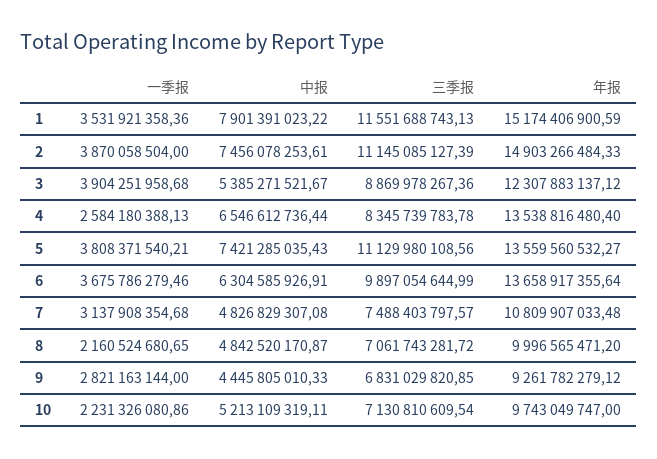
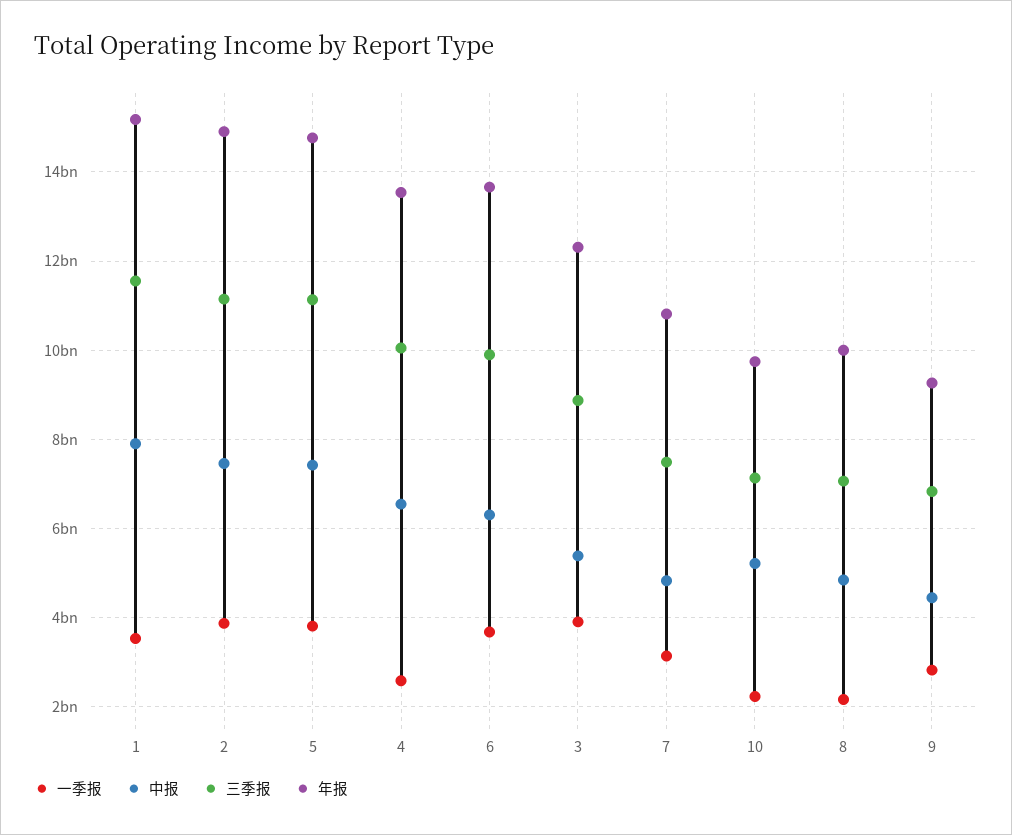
三季报, 4: 8345739783.78 -> 10000000000
年报, 5: 13559560532.27 -> 14800000000

